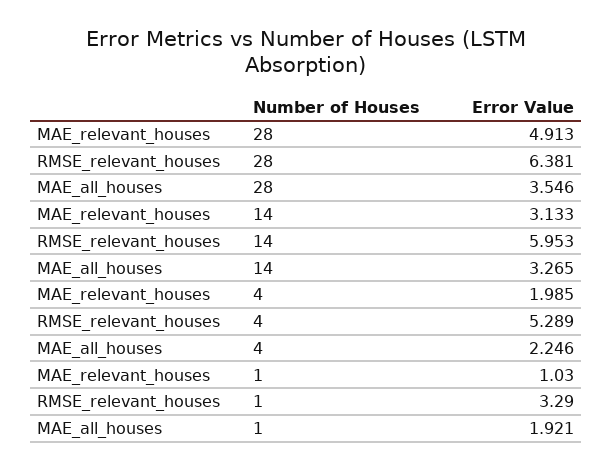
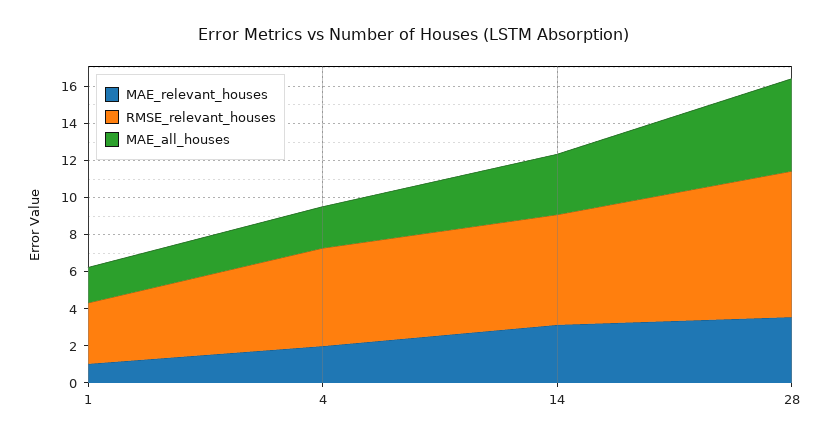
MAE_relevant_houses, 28: 4.913 -> 3.5
RMSE_relevant_houses, 28: 6.381 -> 8
MAE_all_houses, 28: 3.546 -> 5

